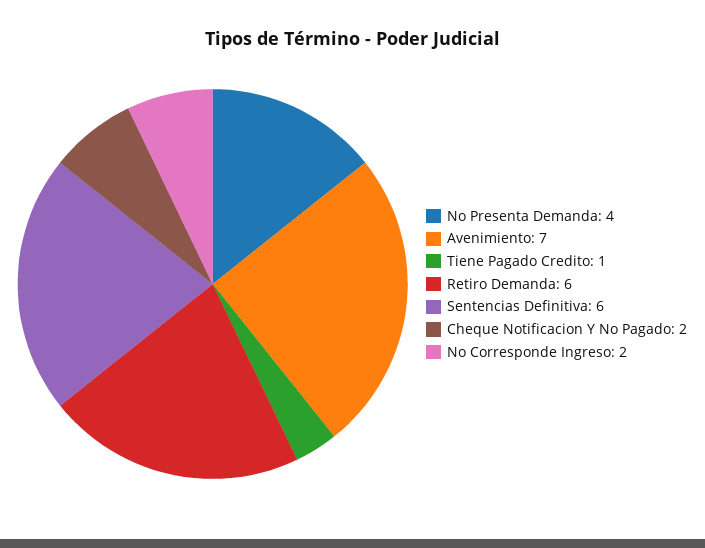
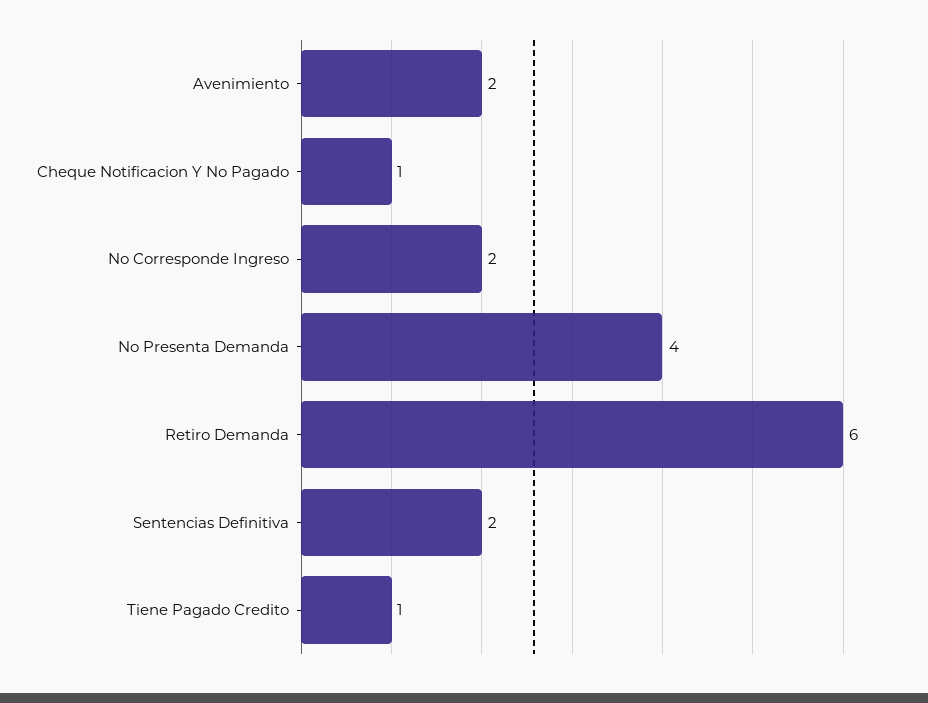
Avenimiento: 7 -> 2
Sentencias Definitiva: 6 -> 2
Cheque Notificacion Y No Pagado: 2 -> 1

